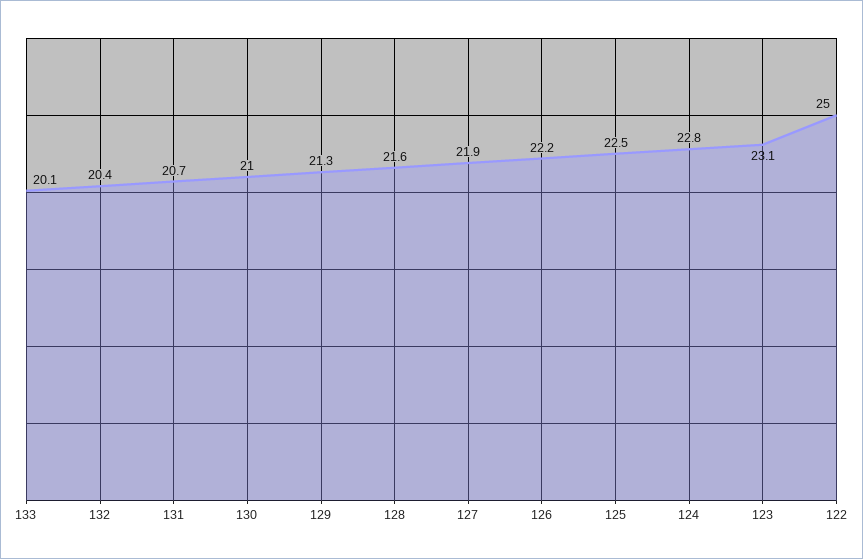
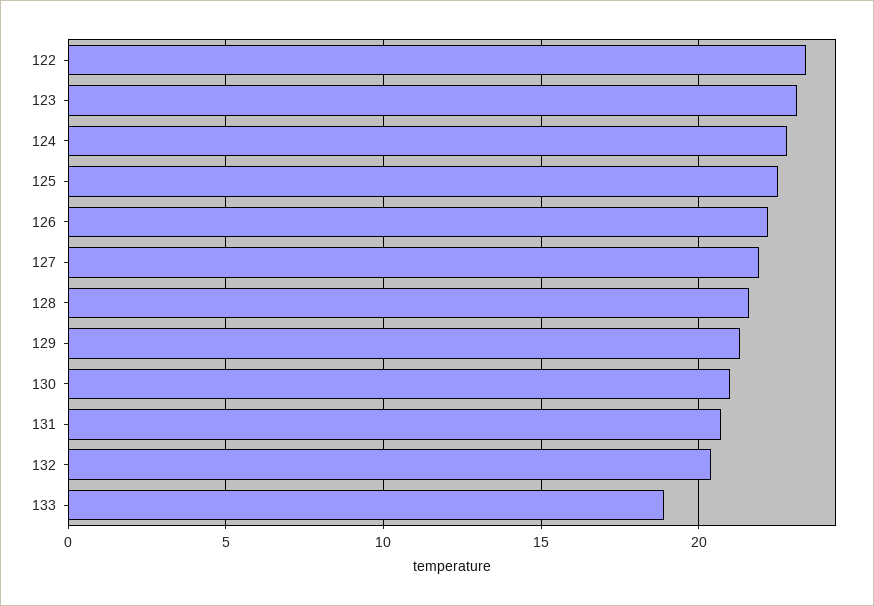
133: 20.1 -> 19
122: 25 -> 23.5

